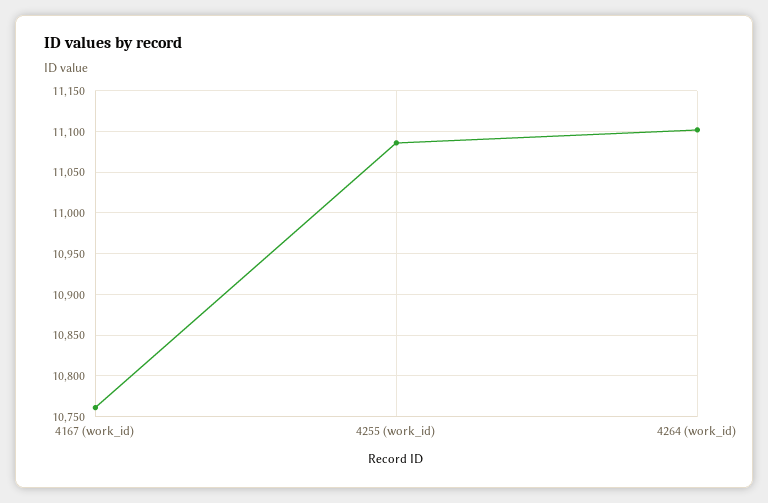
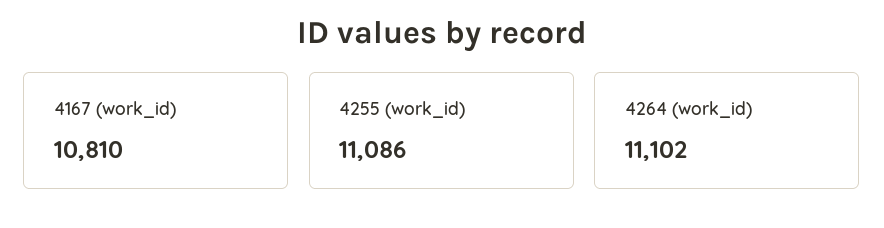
4167 (work_id): 10760 -> 10810

